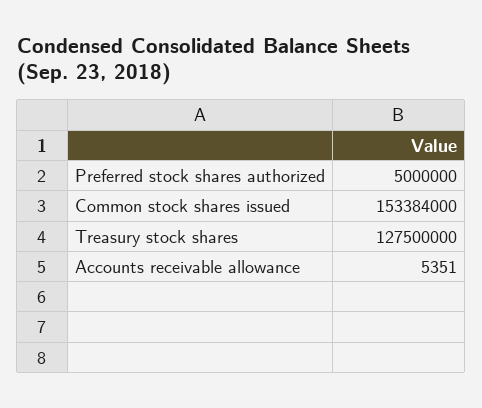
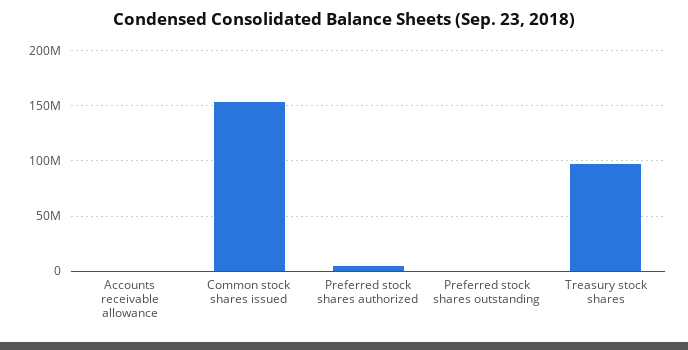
Treasury stock shares: 127500000 -> 100000000
Preferred stock shares outstanding: none -> 0

